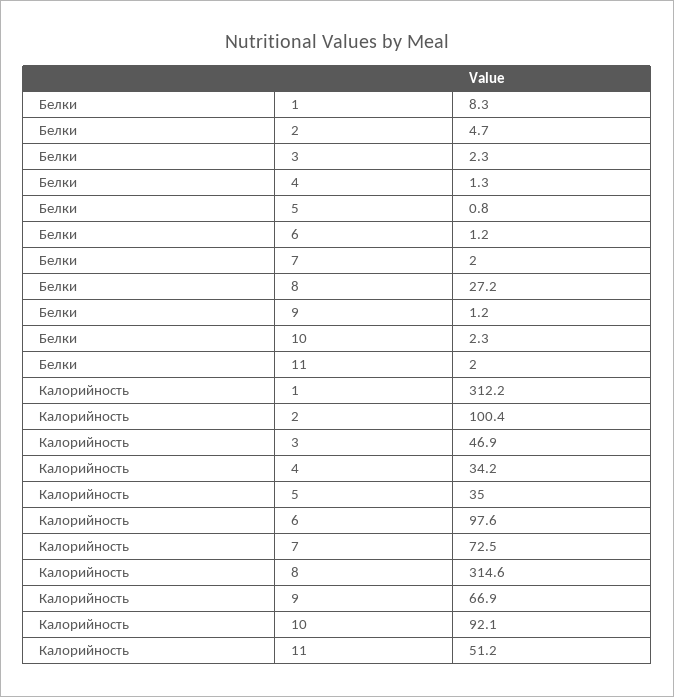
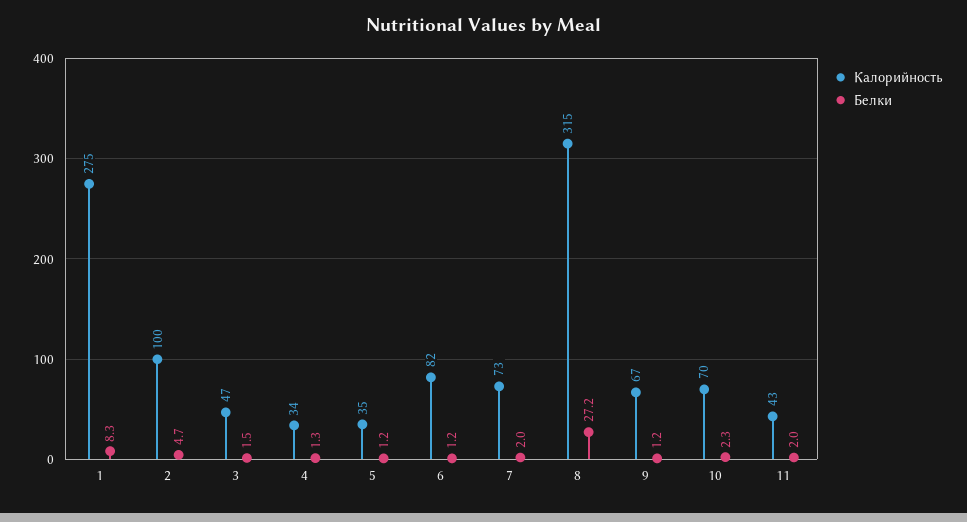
Белки, 3: 2.3 -> 1.5
Белки, 5: 0.8 -> 1.2
Калорийность, 1: 312.2 -> 275
Калорийность, 6: 97.6 -> 82
Калорийность, 10: 92.1 -> 70
Калорийность, 11: 51.2 -> 43

